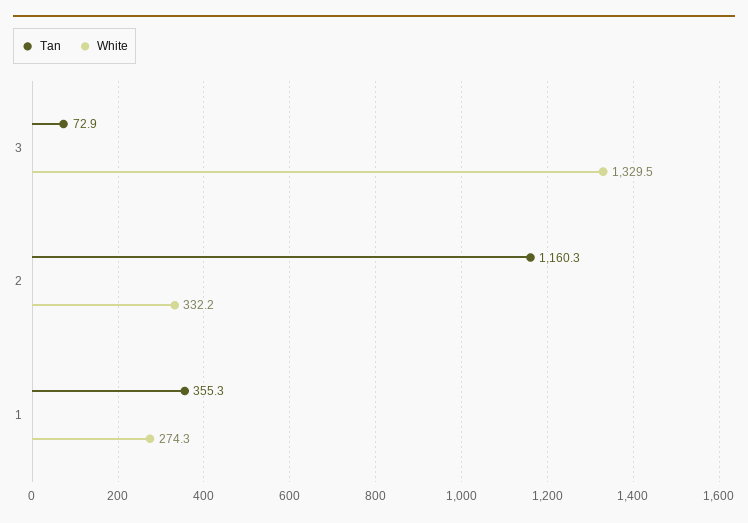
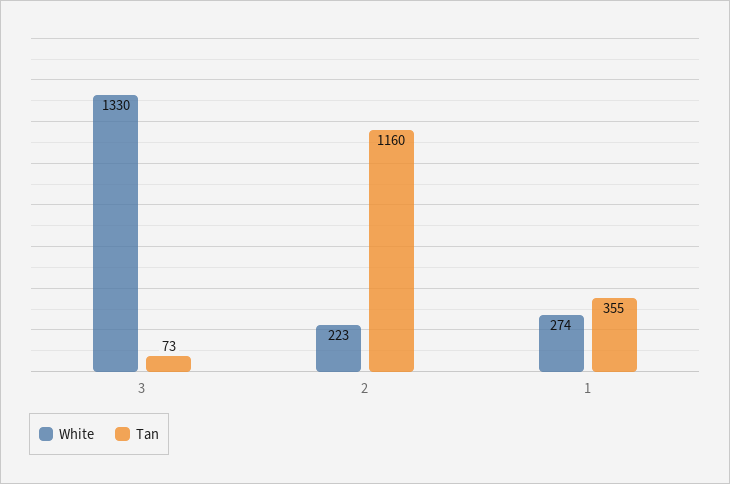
White, 2: 332.2 -> 223

